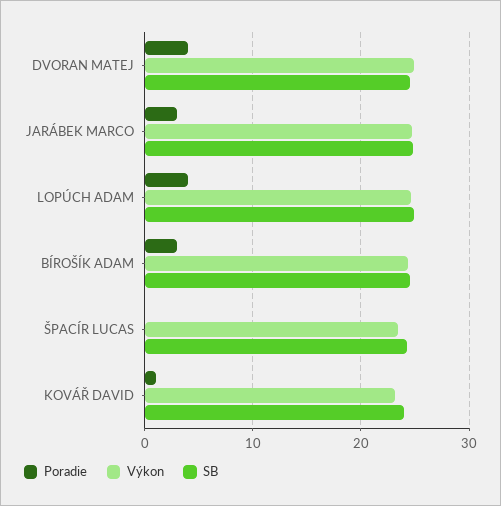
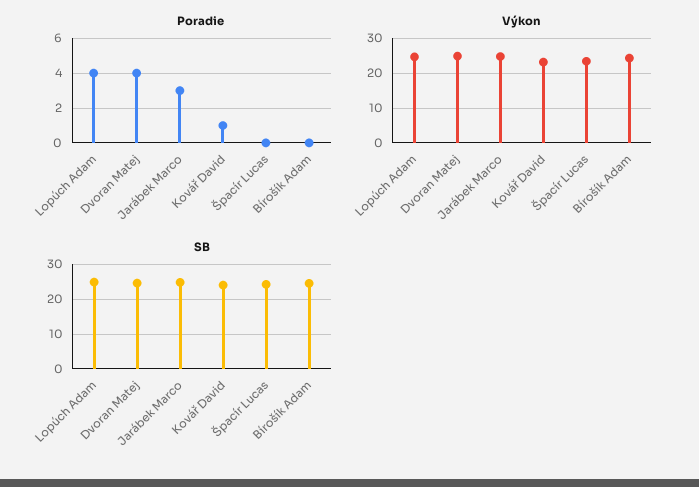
Poradie, BÍROŠÍK ADAM: 3 -> 0

